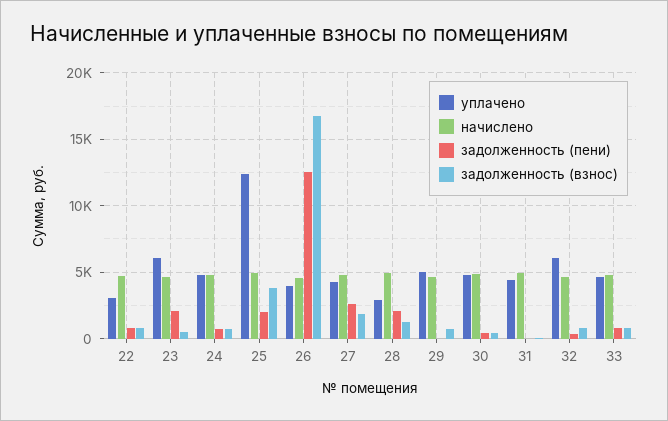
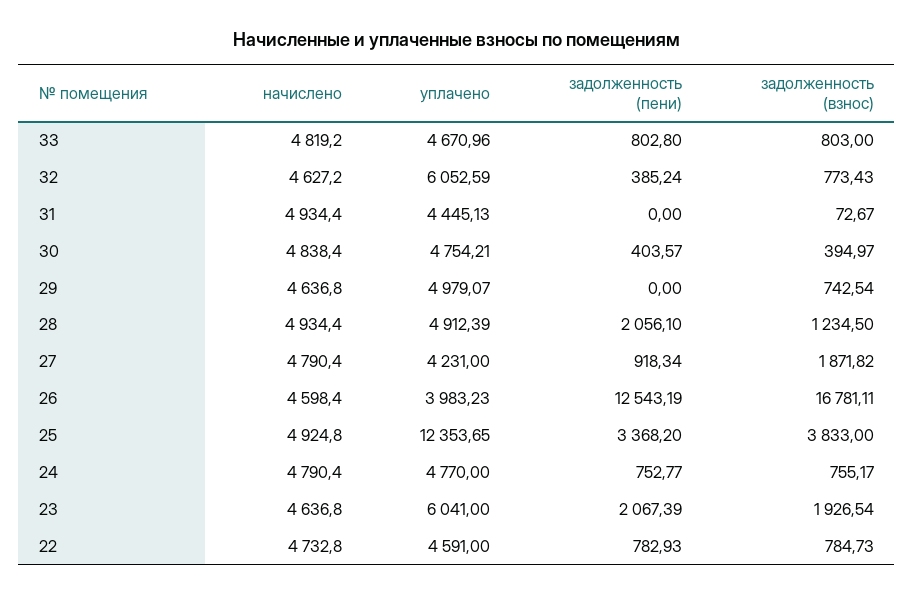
уплачено, 22: 3000 -> 4591
задолженность (взнос), 23: 500 -> 1926.54
задолженность (пени), 25: 2000 -> 3368.2
задолженность (пени), 27: 2500 -> 918.34
уплачено, 28: 3000 -> 4912.39

